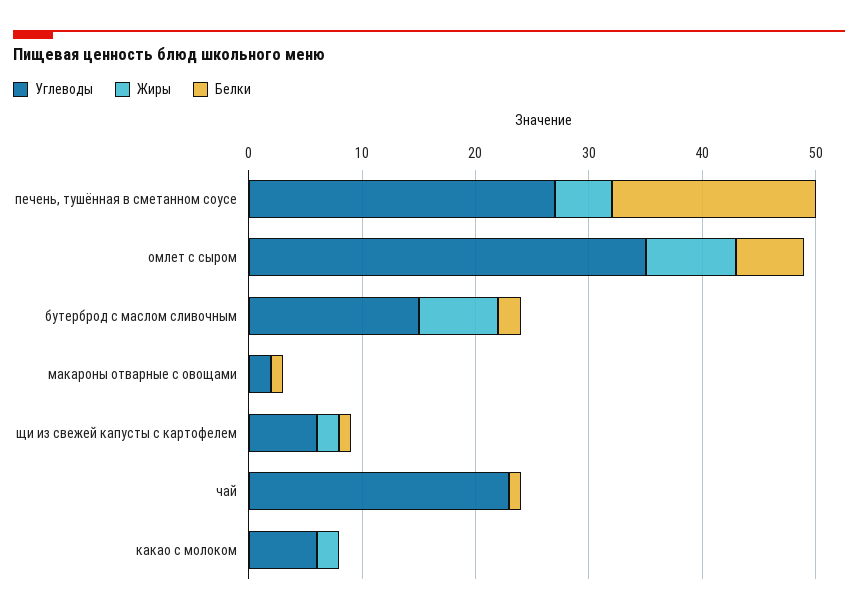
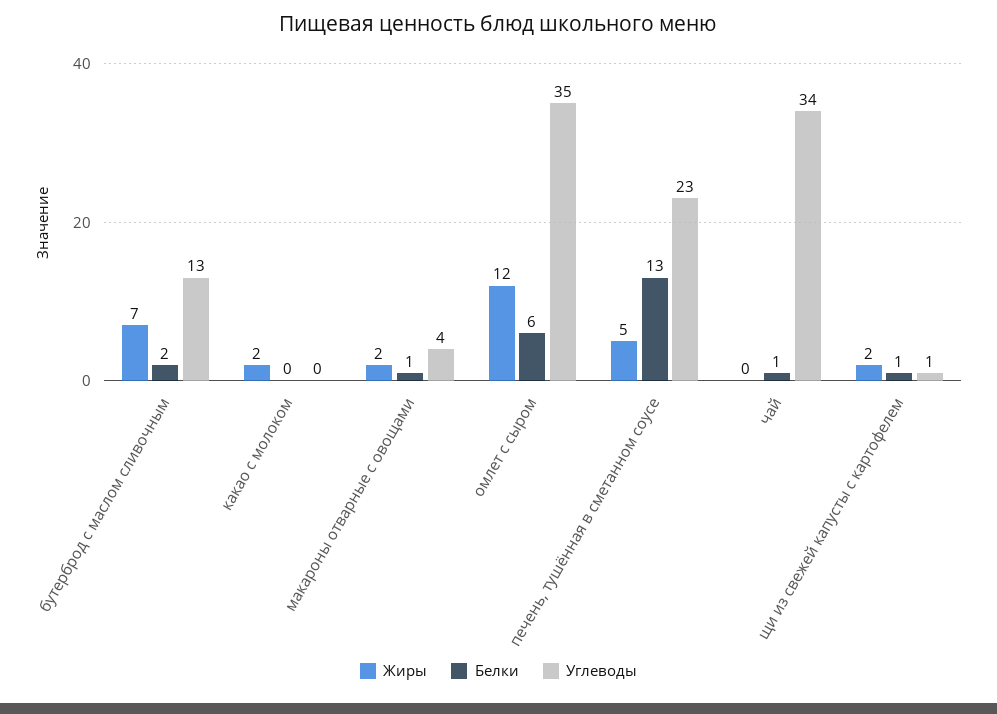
Углеводы, печень, тушённая в сметанном соусе: 27 -> 23
Белки, печень, тушённая в сметанном соусе: 18 -> 13
Жиры, омлет с сыром: 8 -> 12
Углеводы, бутерброд с маслом сливочным: 15 -> 13
Углеводы, макароны отварные с овощами: 2 -> 4
Жиры, макароны отварные с овощами: 0 -> 2
Углеводы, щи из свежей капусты с картофелем: 6 -> 1
Углеводы, чай: 23 -> 34
Углеводы, какао с молоком: 6 -> 0

